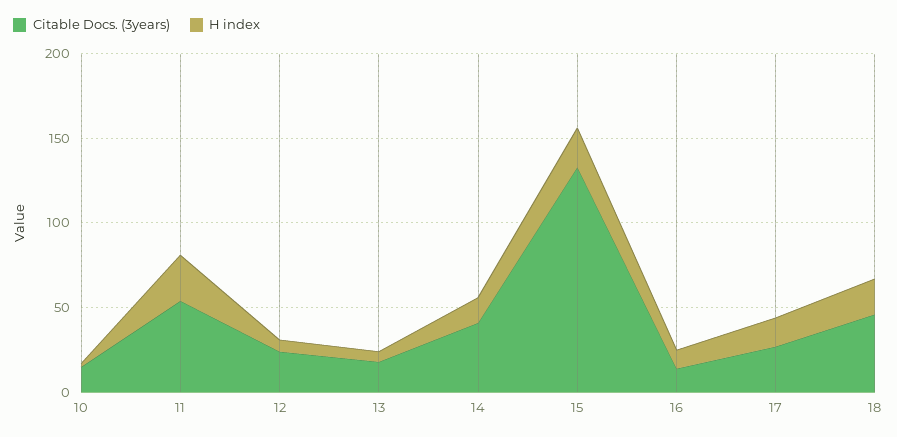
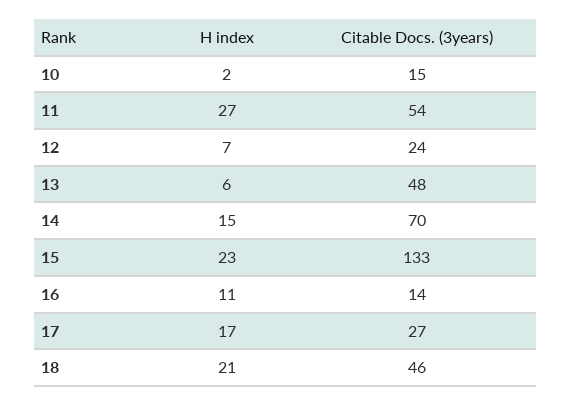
Citable Docs. (3years), 13: 20 -> 48
Citable Docs. (3years), 14: 40 -> 70

